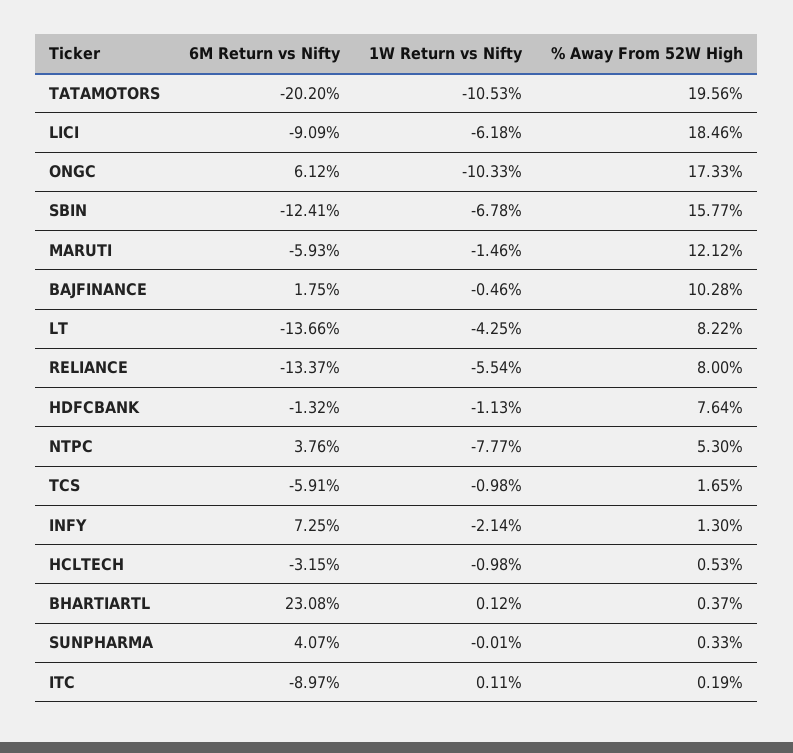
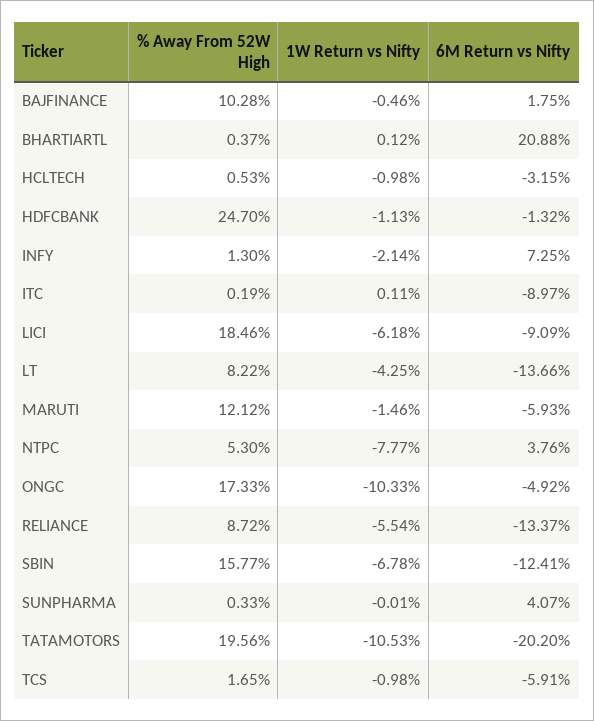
6M Return vs Nifty, ONGC: 6.12 -> -4.92
% Away From 52W High, RELIANCE: 8 -> 8.72
% Away From 52W High, HDFCBANK: 7.64 -> 24.7
6M Return vs Nifty, BHARTIARTL: 23.08 -> 20.88

